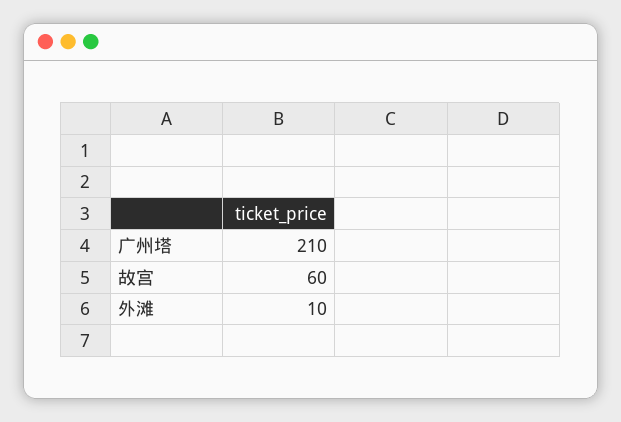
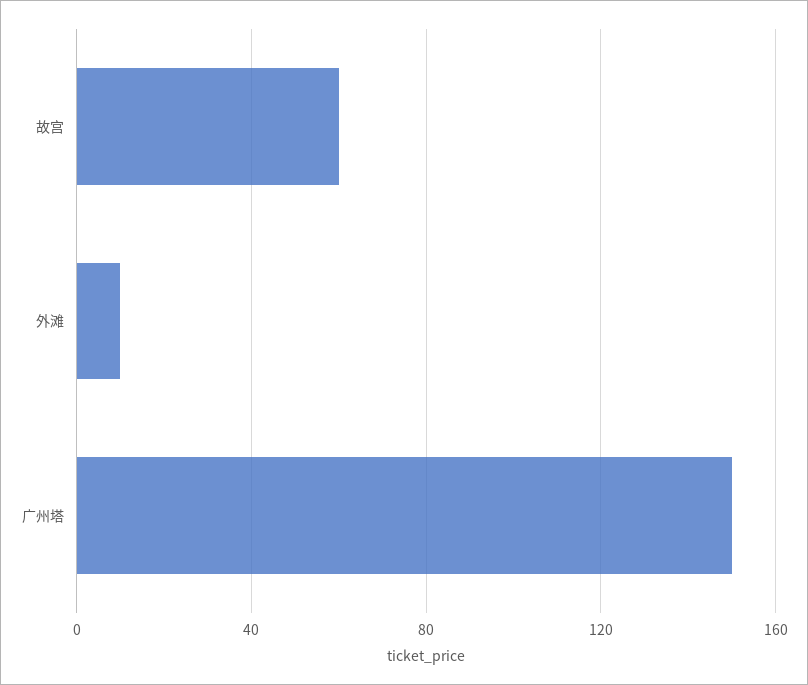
广州塔: 210 -> 150

